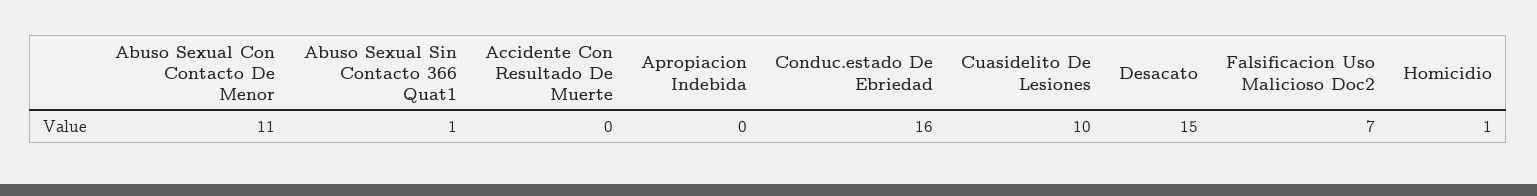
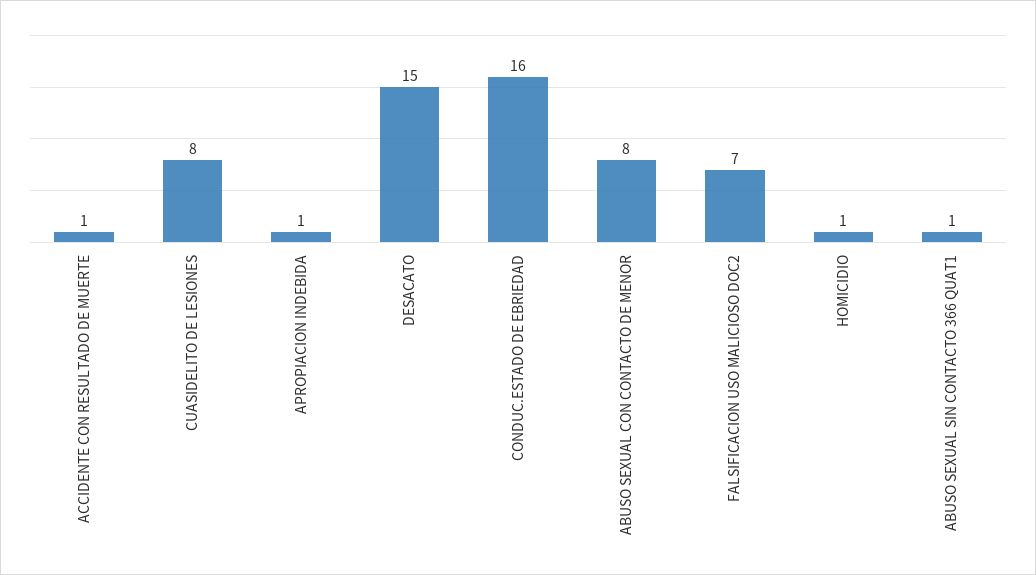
Abuso Sexual Con Contacto De Menor: 11 -> 8
Accidente Con Resultado De Muerte: 0 -> 1
Apropiacion Indebida: 0 -> 1
Cuasidelito De Lesiones: 10 -> 8

